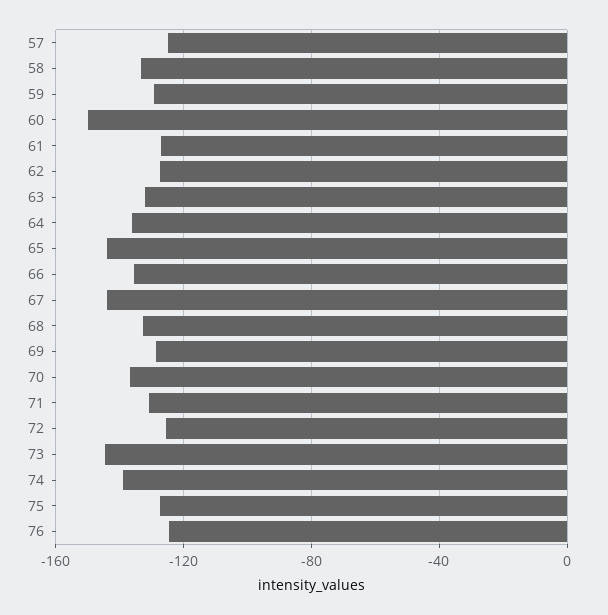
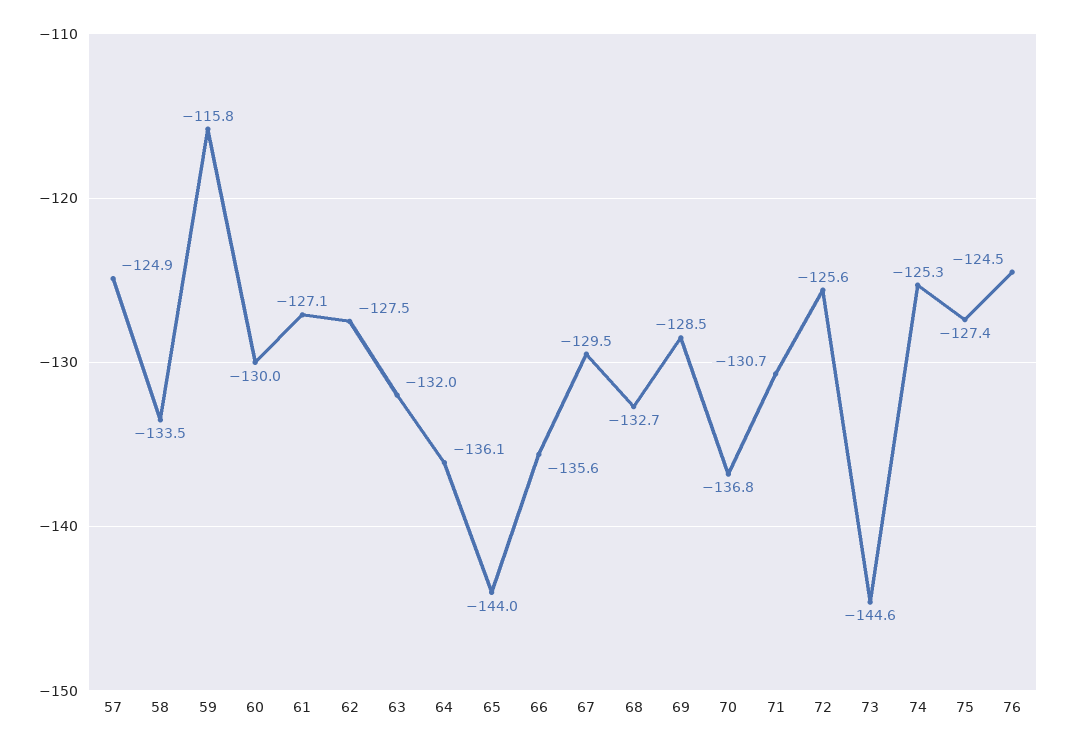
59: -130 -> -115.8
60: -150 -> -130
67: -145 -> -129.5
74: -140 -> -125.3

